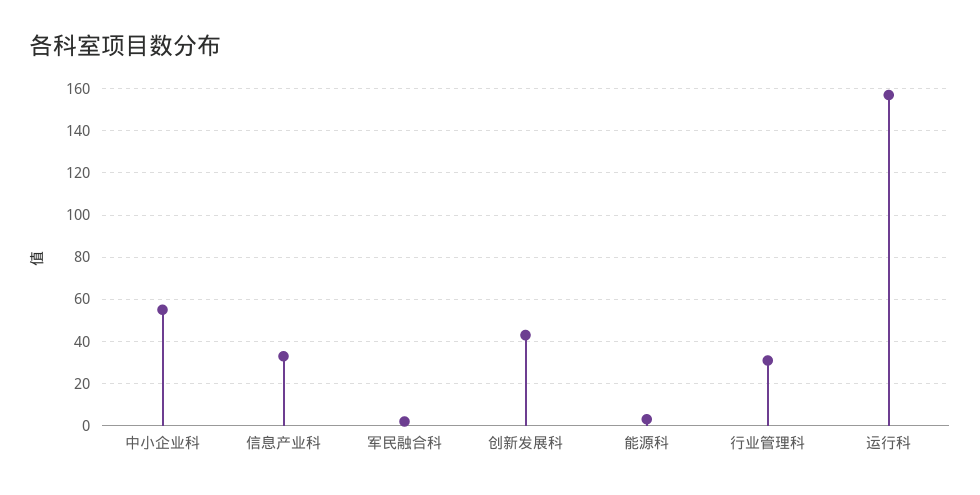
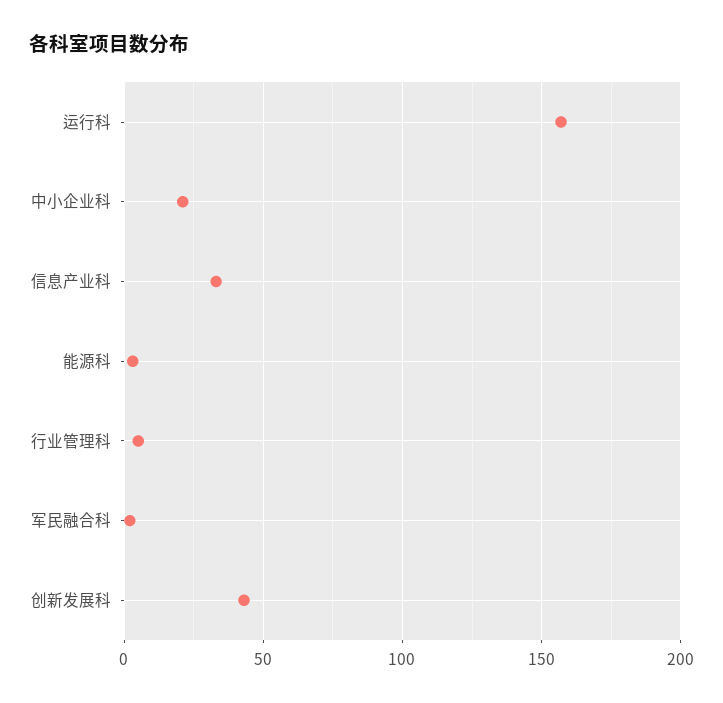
中小企业科: 55 -> 20
行业管理科: 30 -> 5

